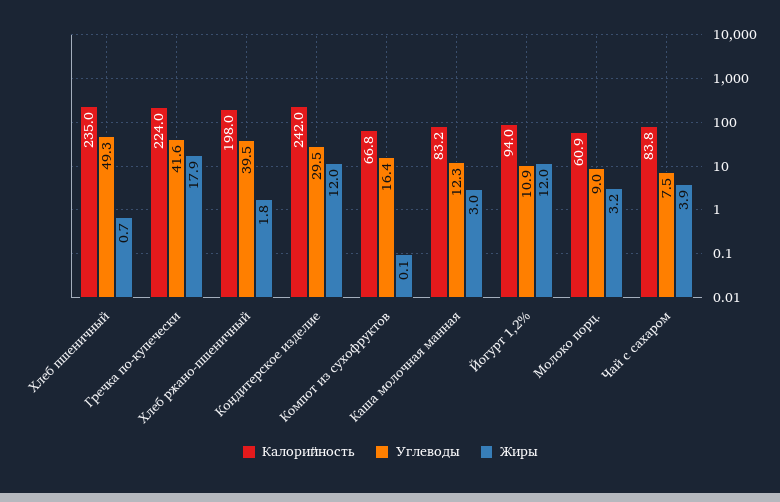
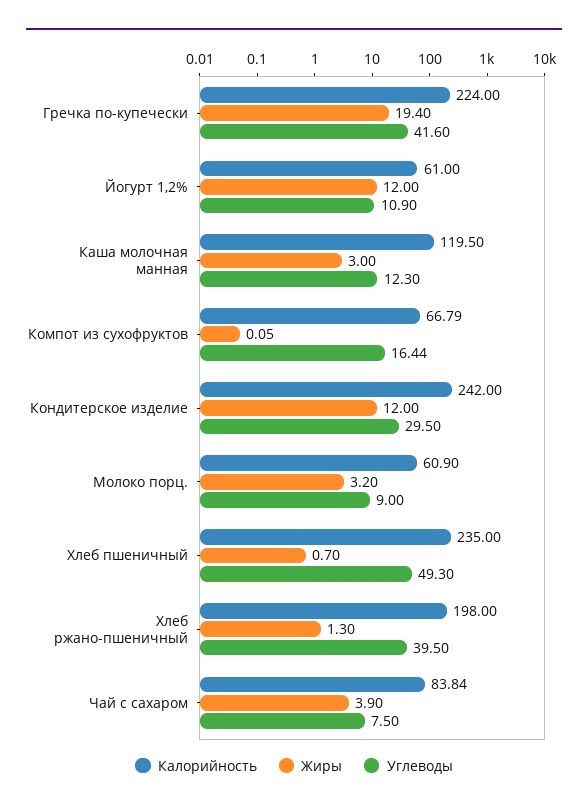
Жиры, Гречка по-купечески: 17.9 -> 19.4
Жиры, Хлеб ржано-пшеничный: 1.8 -> 1.3
Калорийность, Каша молочная манная: 83.2 -> 119.5
Калорийность, Йогурт 1,2%: 94 -> 61

